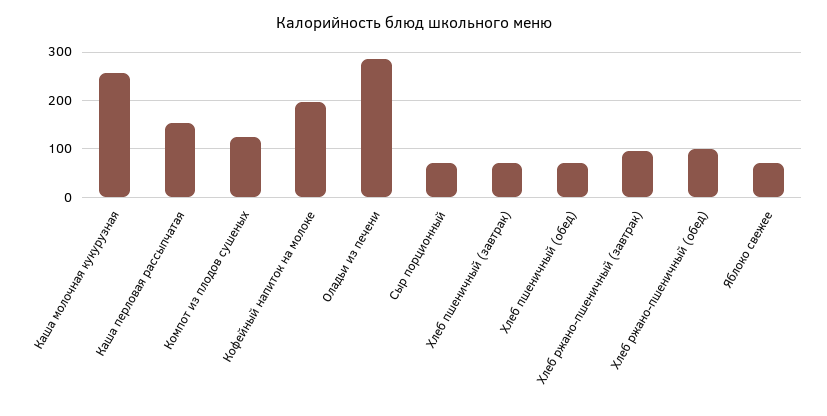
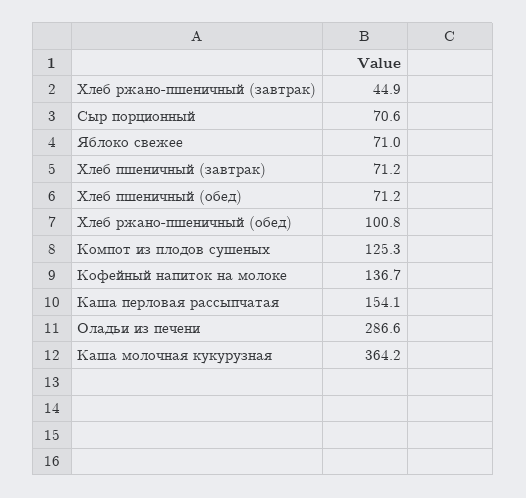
Каша молочная кукурузная: 260 -> 364.2
Кофейный напиток на молоке: 200 -> 136.7
Хлеб ржано-пшеничный (завтрак): 100 -> 44.9

